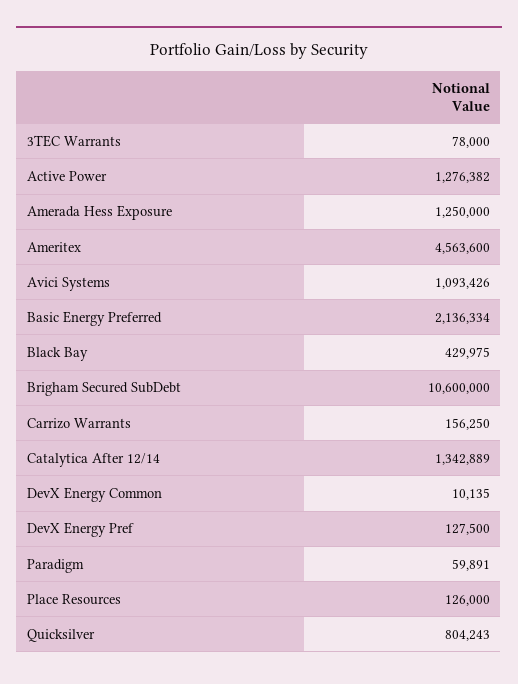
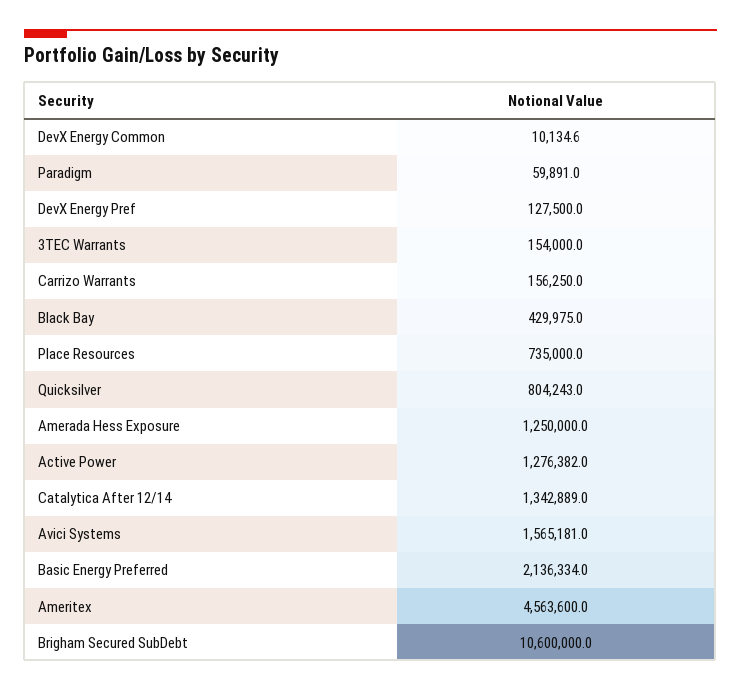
3TEC Warrants: 78000 -> 154000
Avici Systems: 1093426 -> 1565181
Place Resources: 126000 -> 735000

